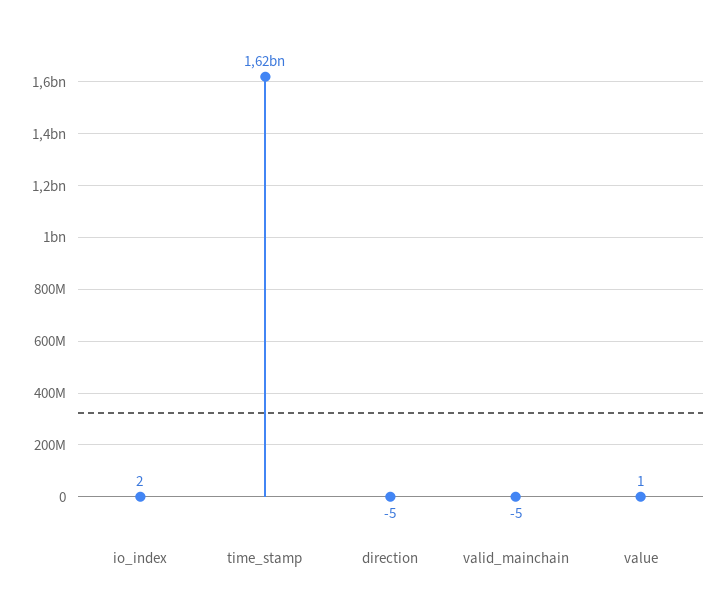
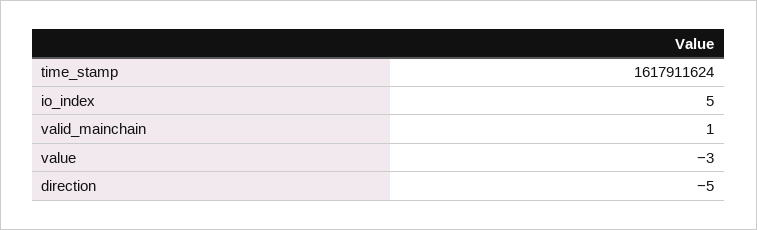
io_index: 2 -> 5
valid_mainchain: -5 -> 1
value: 1 -> -3

